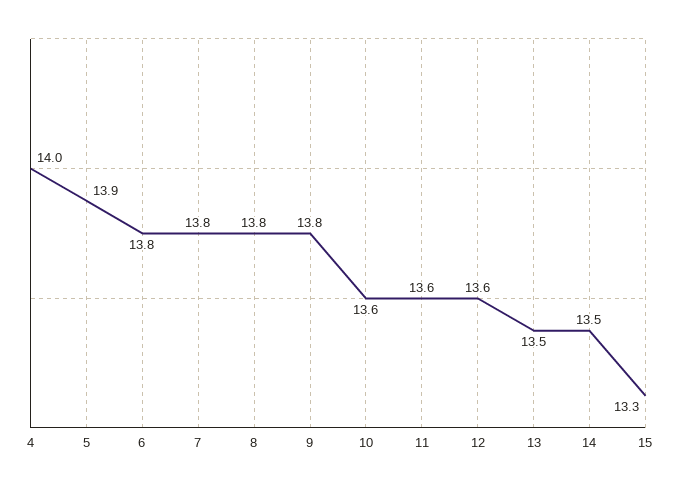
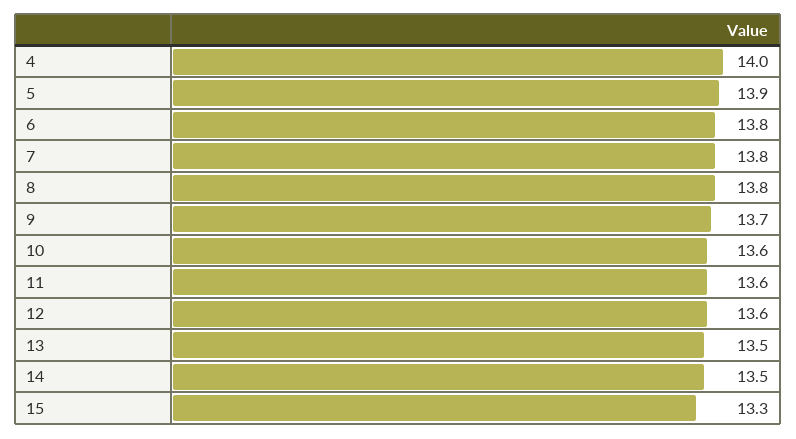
9: 13.8 -> 13.7

